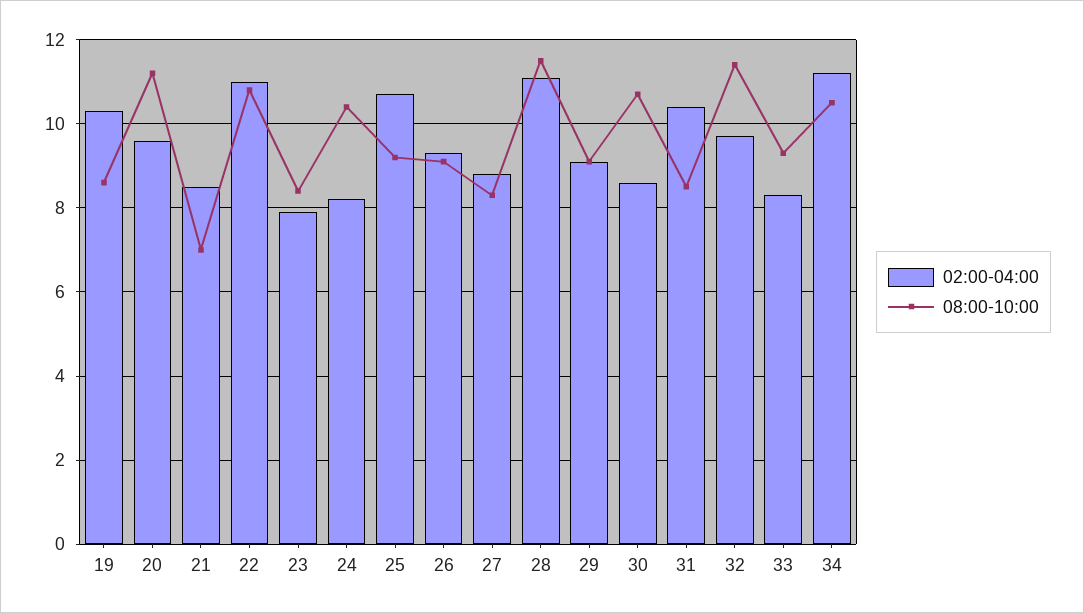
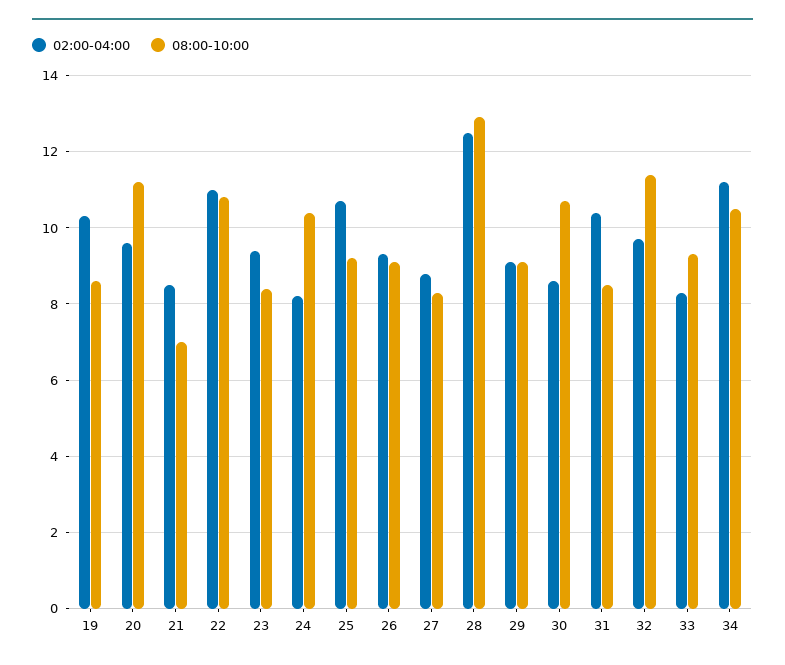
02:00-04:00, 23: 8 -> 9.5
02:00-04:00, 28: 11 -> 12.5
08:00-10:00, 28: 11.5 -> 13

